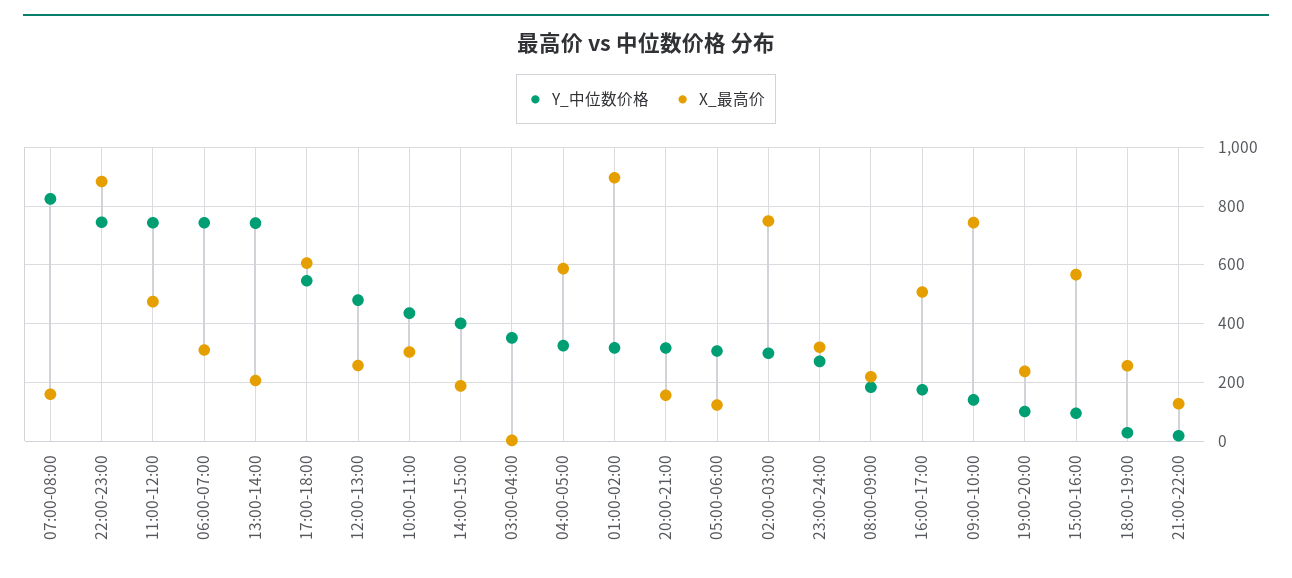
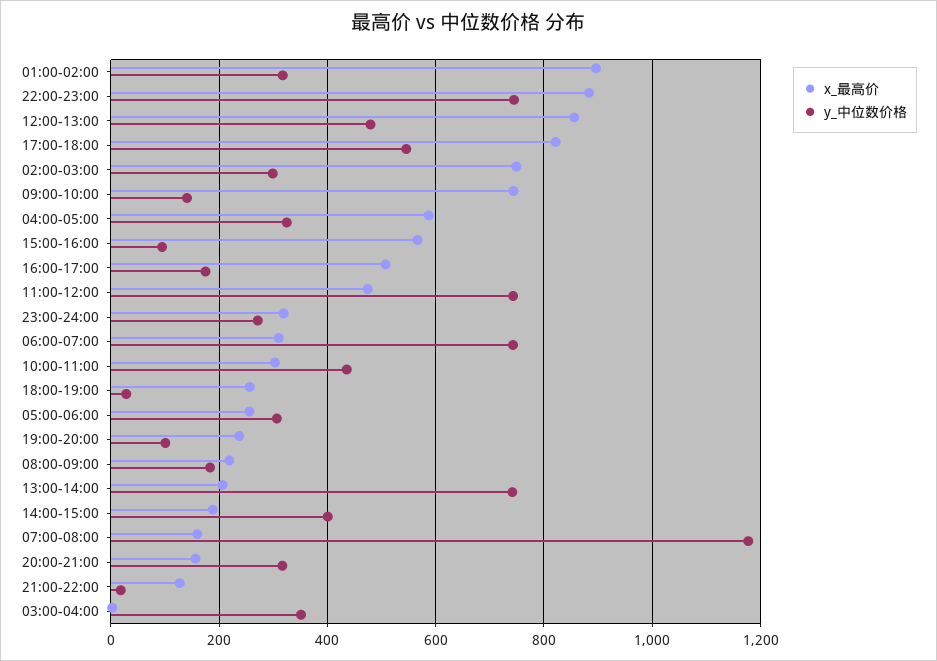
Y_中位数价格, 07:00-08:00: 825 -> 1180
X_最高价, 17:00-18:00: 600 -> 820
X_最高价, 12:00-13:00: 250 -> 860
X_最高价, 05:00-06:00: 125 -> 260

